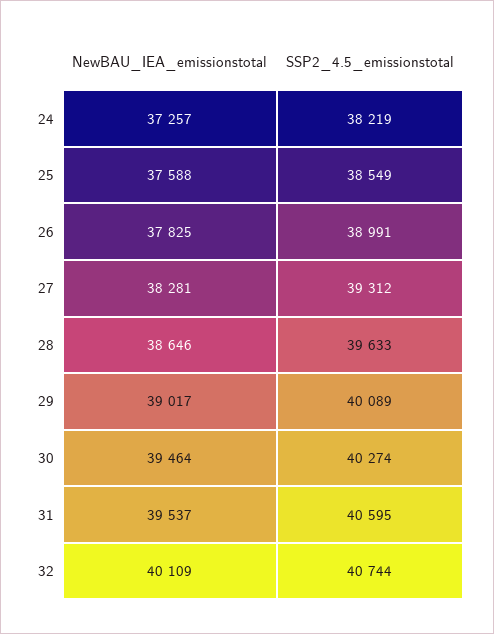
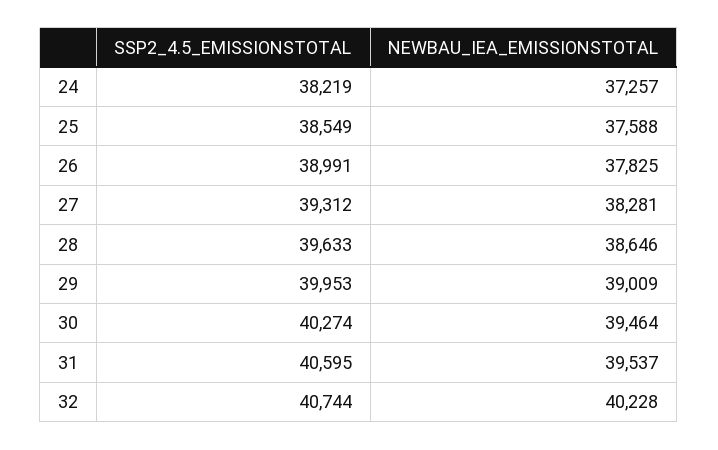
NewBAU_IEA_emissionstotal, 29: 39017 -> 39009
SSP2_4.5_emissionstotal, 29: 40089 -> 39953
NewBAU_IEA_emissionstotal, 32: 40109 -> 40228

